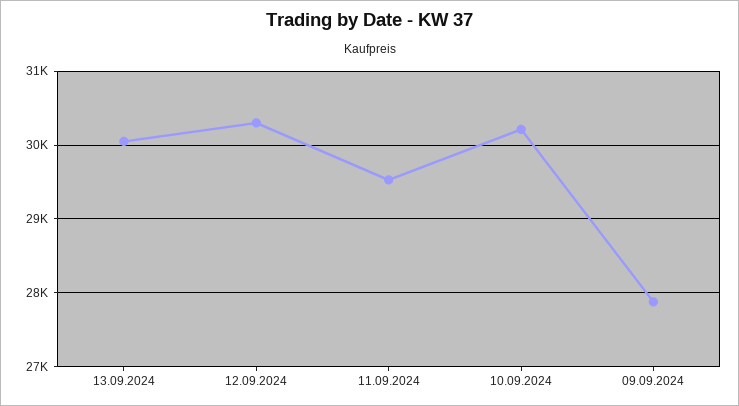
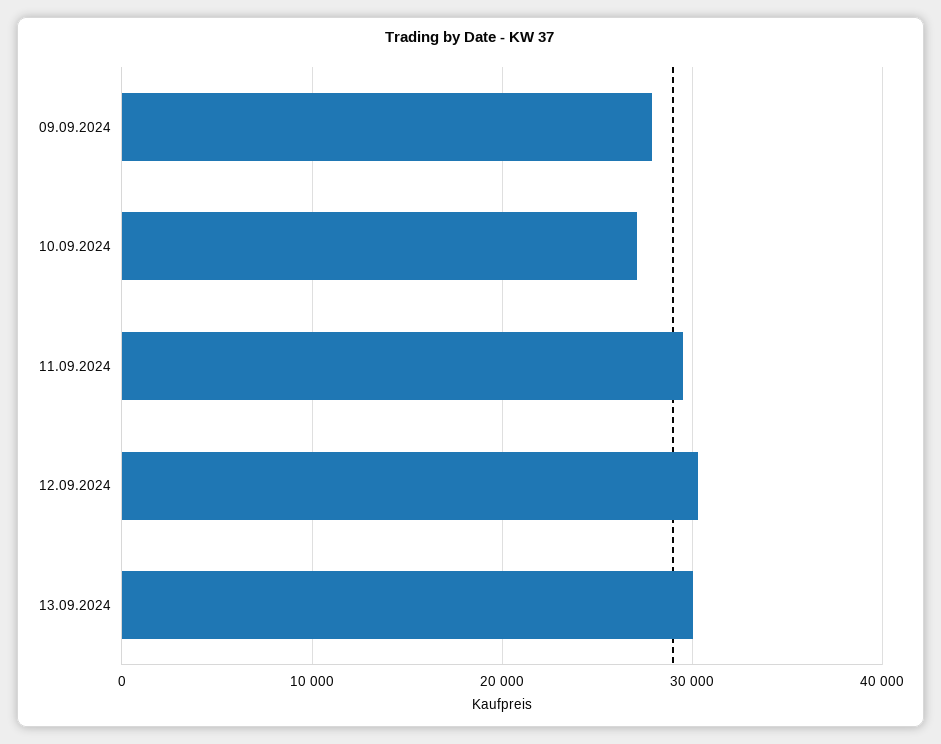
10.09.2024: 30200 -> 27000

